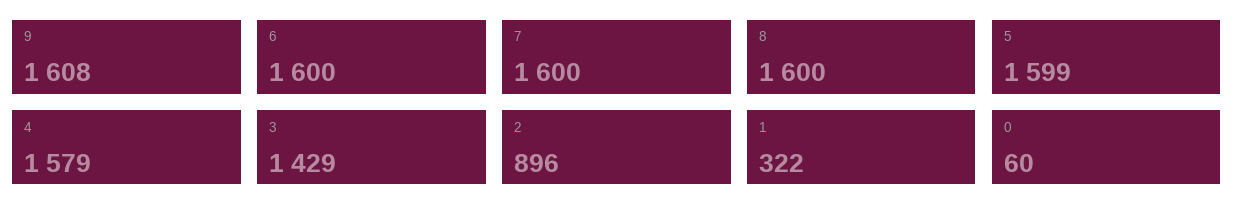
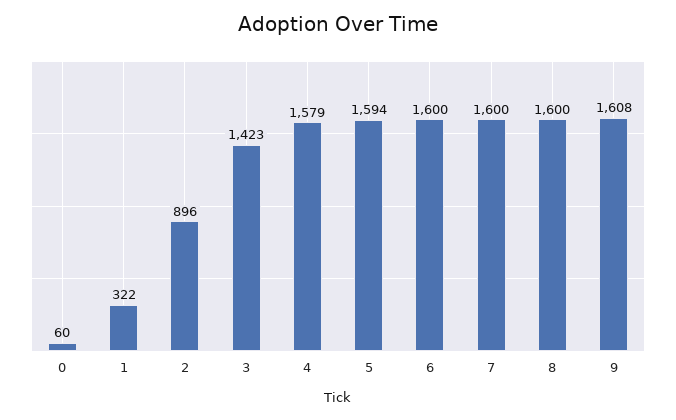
5: 1599 -> 1594
3: 1429 -> 1423

